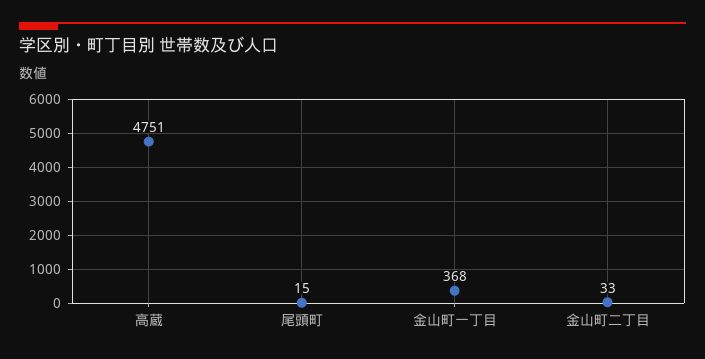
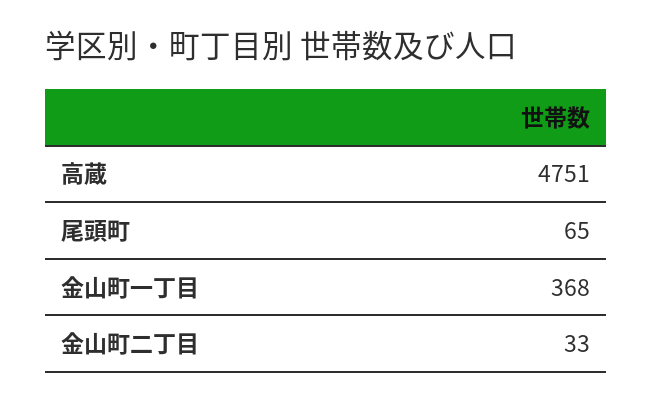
尾頭町: 15 -> 65

